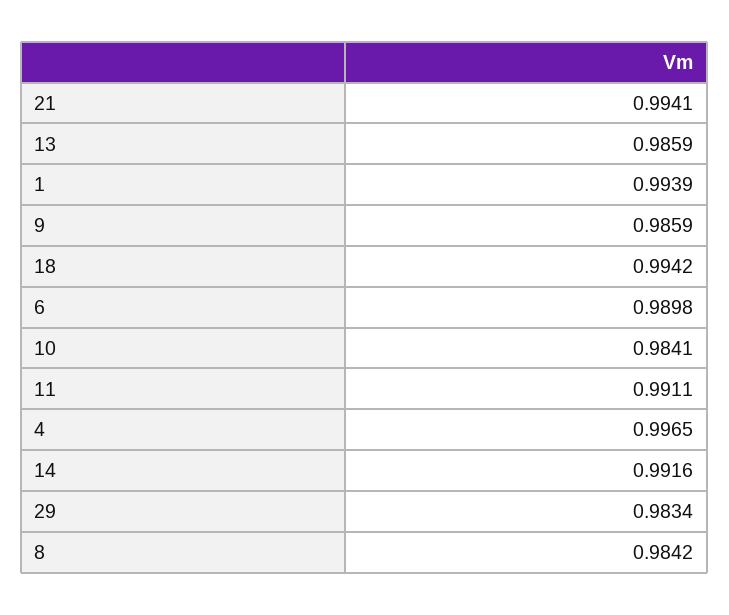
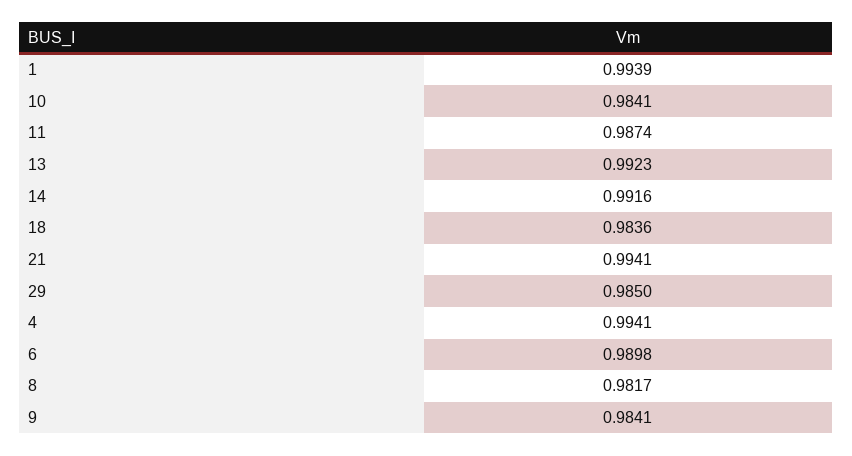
13: 0.9859 -> 0.9923
9: 0.9859 -> 0.9841
18: 0.9942 -> 0.9836
11: 0.9911 -> 0.9874
4: 0.9965 -> 0.9941
29: 0.9834 -> 0.985
8: 0.9842 -> 0.9817

